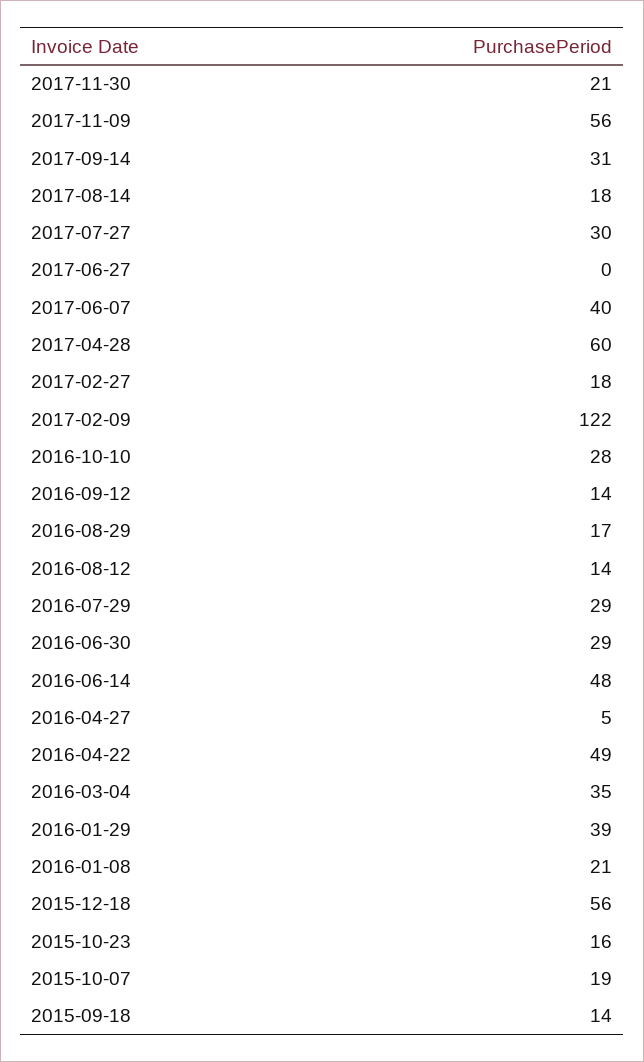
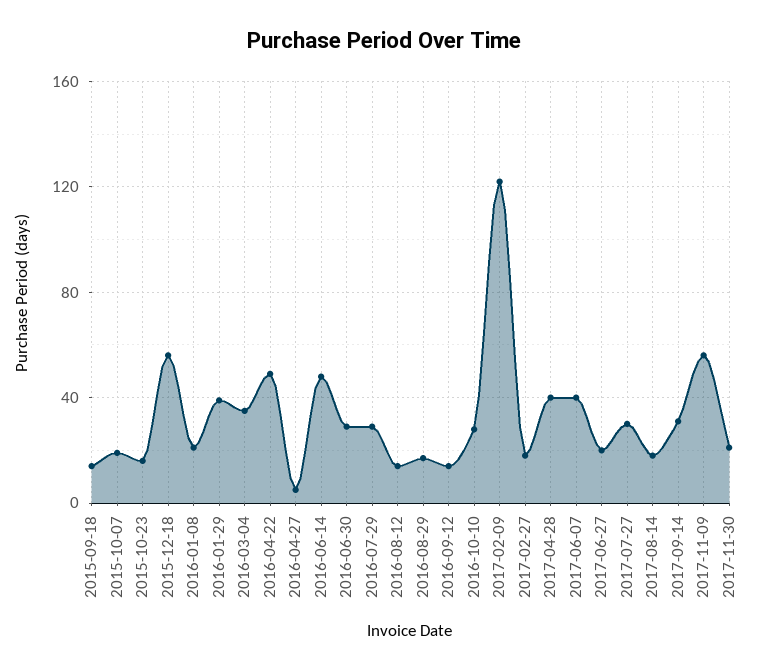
2017-06-27: 0 -> 20
2017-04-28: 60 -> 40

